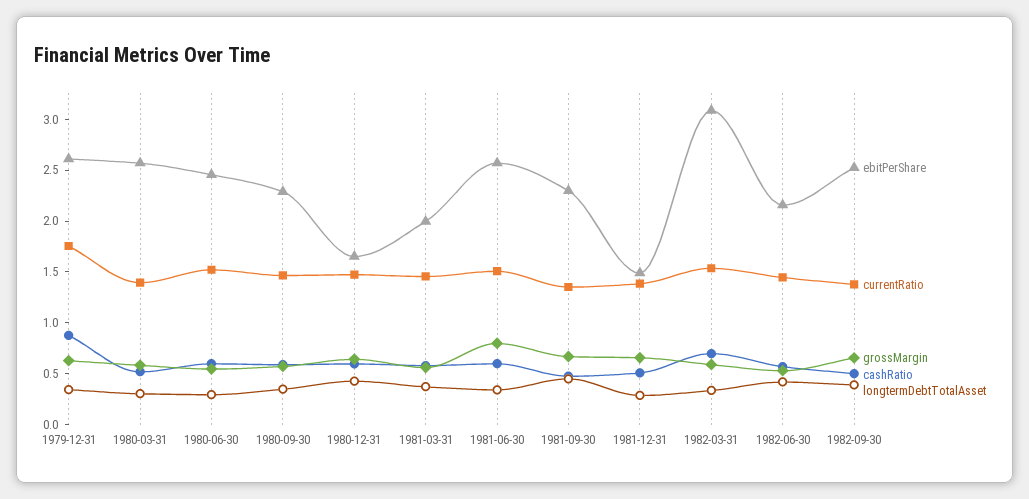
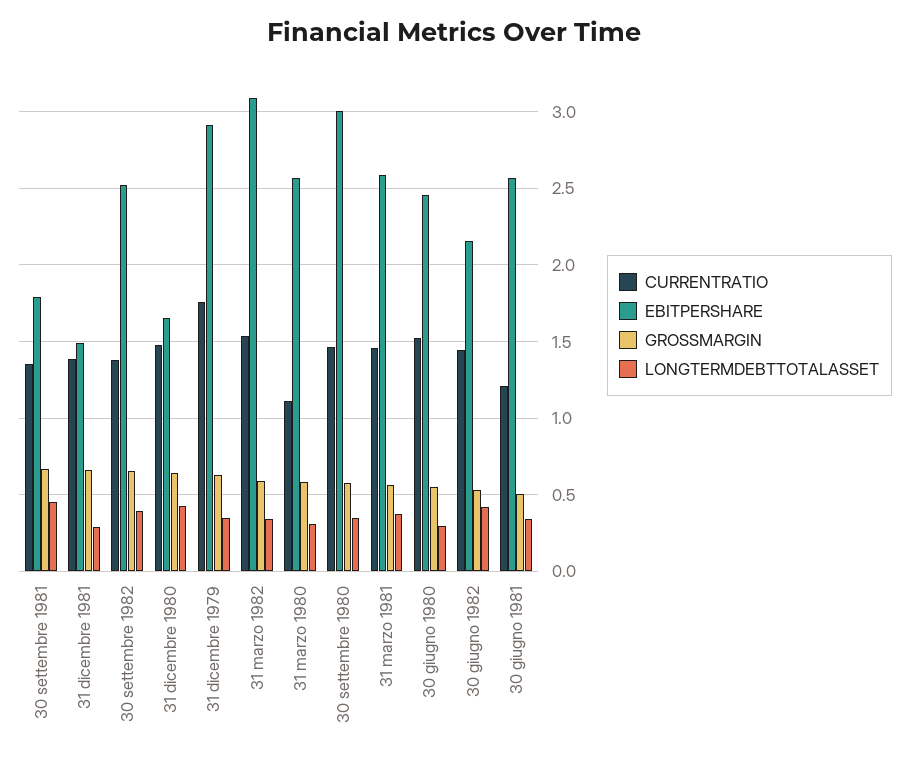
ebitPerShare, 1979-12-31: 2.6 -> 2.9
cashRatio, 1979-12-31: 0.9 -> none
currentRatio, 1980-03-31: 1.4 -> 1.1
cashRatio, 1980-03-31: 0.5 -> none
cashRatio, 1980-06-30: 0.6 -> none
ebitPerShare, 1980-09-30: 2.3 -> 3
cashRatio, 1980-09-30: 0.6 -> none
cashRatio, 1980-12-31: 0.6 -> none
ebitPerShare, 1981-03-31: 2 -> 2.6
cashRatio, 1981-03-31: 0.6 -> none
currentRatio, 1981-06-30: 1.5 -> 1.2
grossMargin, 1981-06-30: 0.8 -> 0.5
cashRatio, 1981-06-30: 0.6 -> none
ebitPerShare, 1981-09-30: 2.3 -> 1.8
cashRatio, 1981-09-30: 0.5 -> none
cashRatio, 1981-12-31: 0.5 -> none
cashRatio, 1982-03-31: 0.7 -> none
cashRatio, 1982-06-30: 0.6 -> none
cashRatio, 1982-09-30: 0.5 -> none

